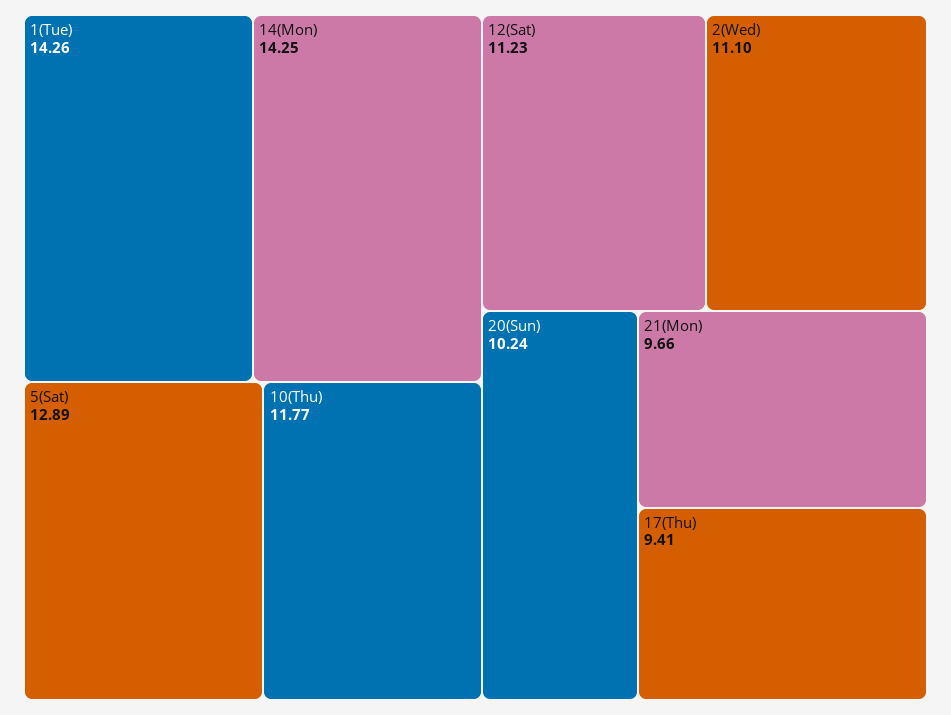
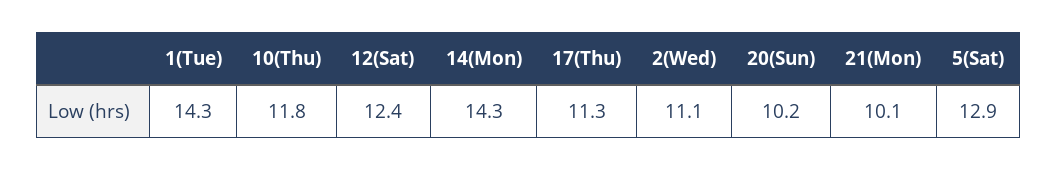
12(Sat): 11.23 -> 12.4
21(Mon): 9.66 -> 10.1
17(Thu): 9.41 -> 11.3

